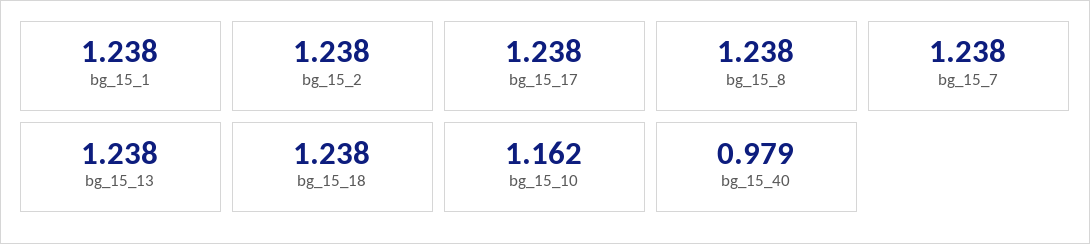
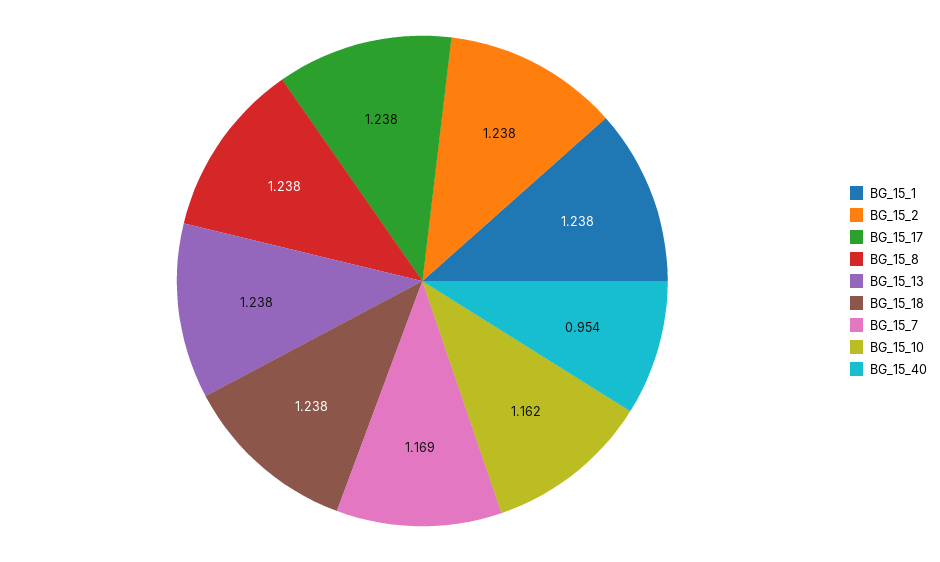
bg_15_7: 1.238 -> 1.169
bg_15_40: 0.979 -> 0.954

